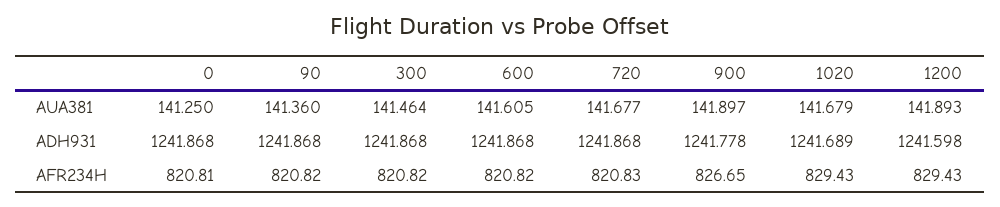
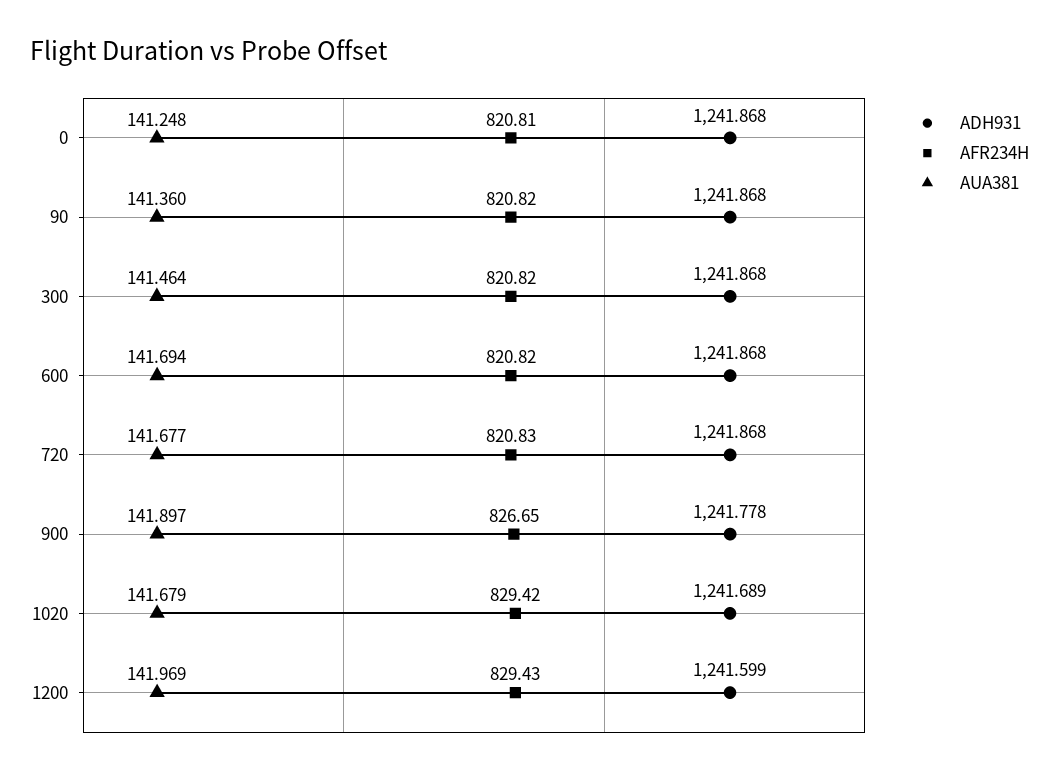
AUA381, 0: 141.25 -> 141.248
AUA381, 600: 141.605 -> 141.694
AUA381, 1200: 141.893 -> 141.969
ADH931, 1200: 1241.598 -> 1241.599
AFR234H, 1020: 829.43 -> 829.42

